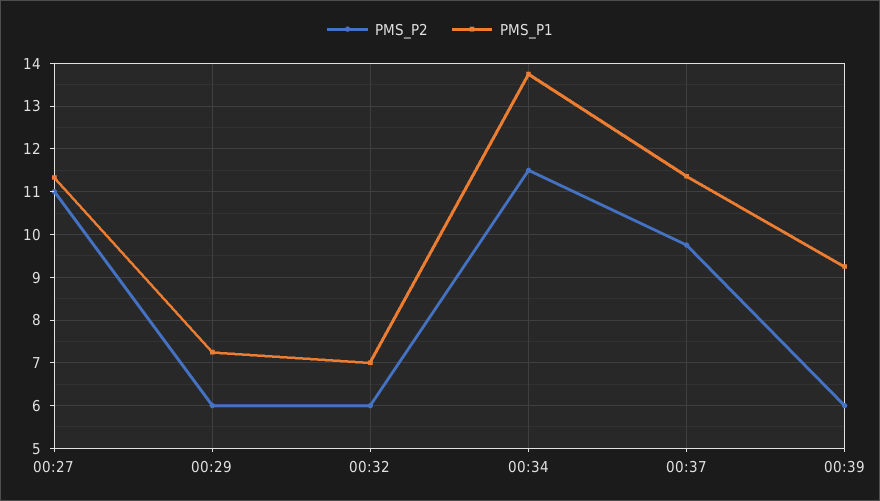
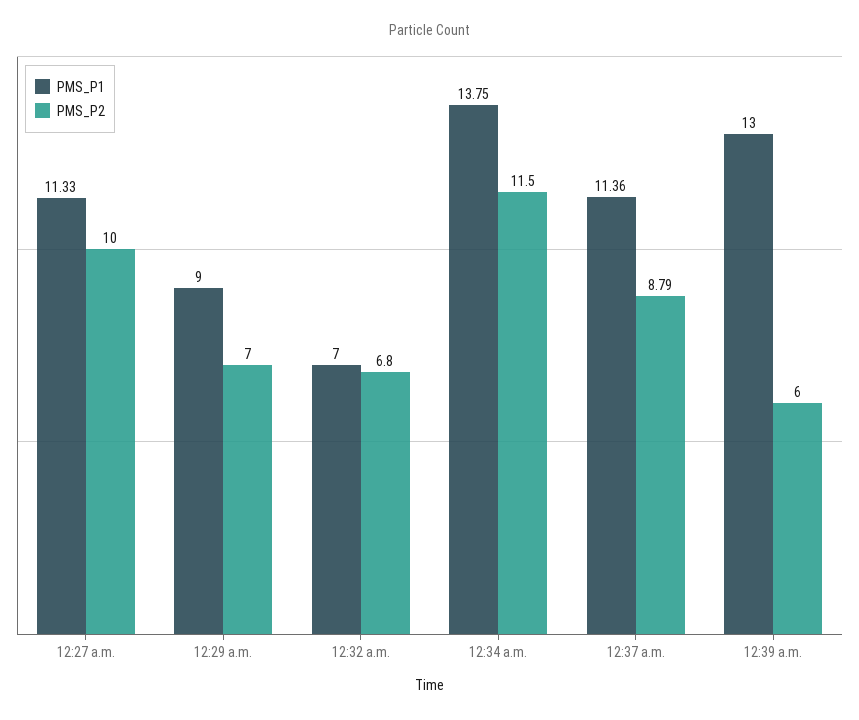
PMS_P2, 00:27: 11 -> 10
PMS_P2, 00:29: 6 -> 7
PMS_P1, 00:29: 7.2 -> 9
PMS_P2, 00:32: 6 -> 6.8
PMS_P2, 00:37: 9.8 -> 8.79
PMS_P1, 00:39: 9.2 -> 13

